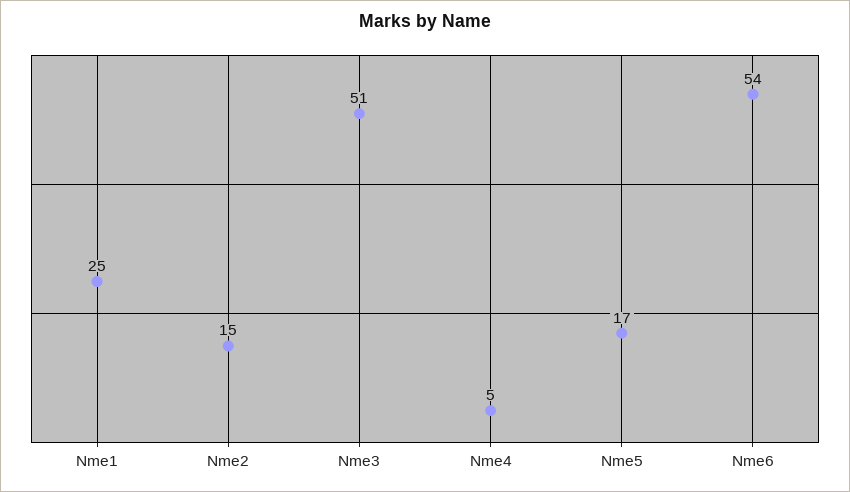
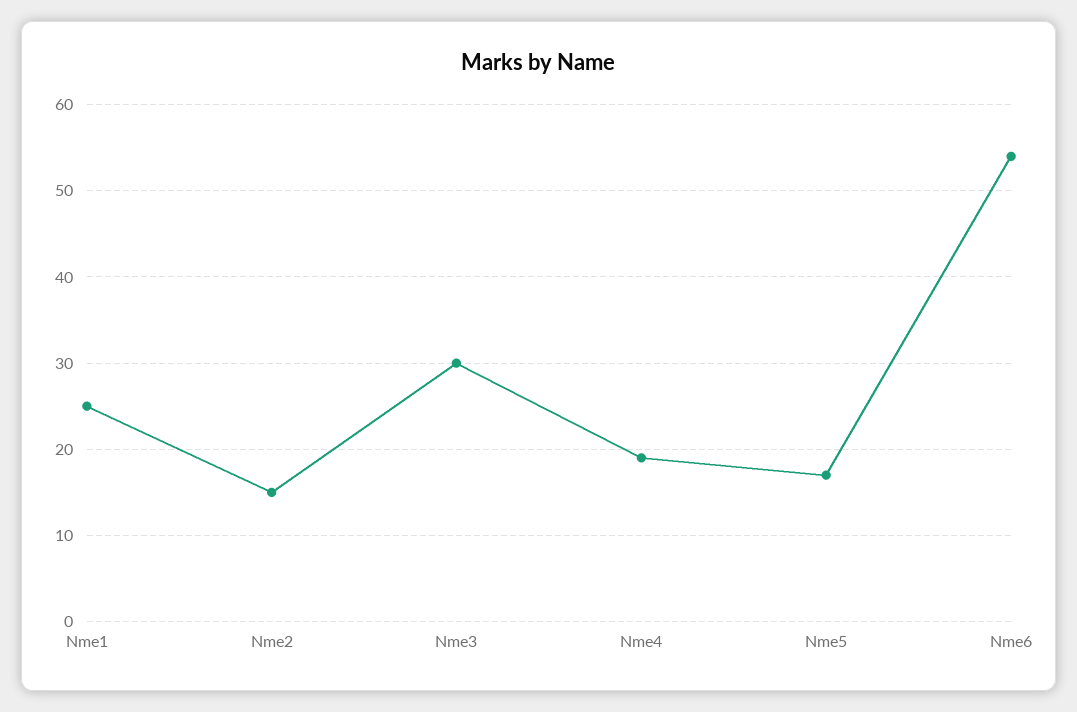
Nme3: 51 -> 30
Nme4: 5 -> 19

